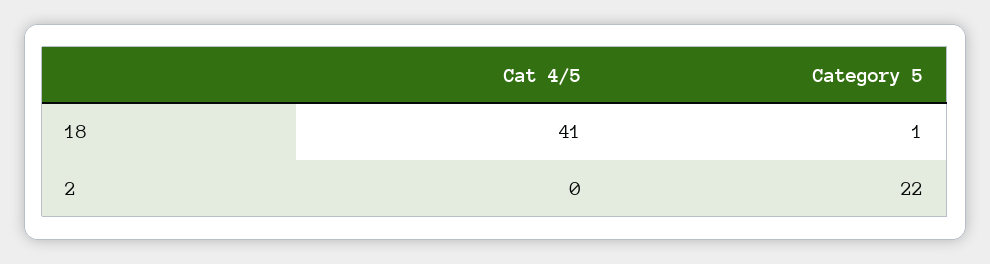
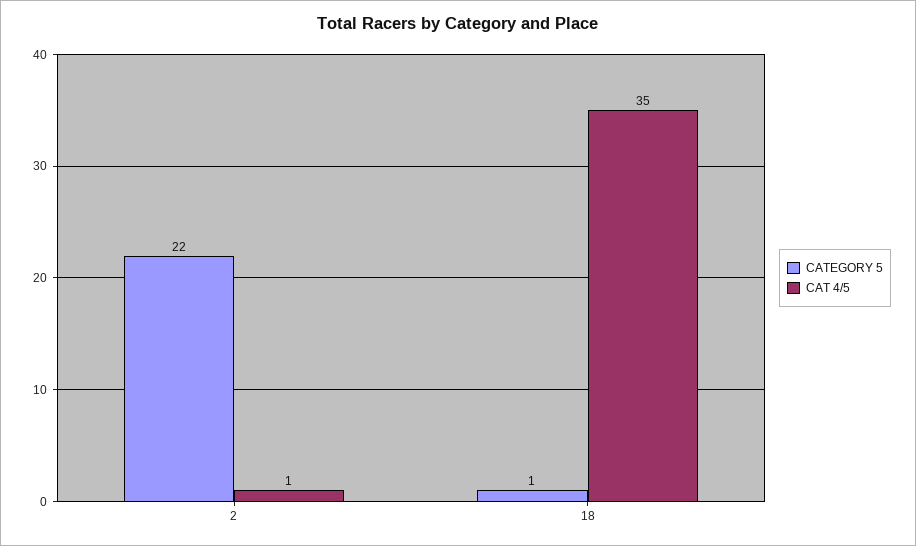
Cat 4/5, 18: 41 -> 35
Cat 4/5, 2: 0 -> 1

